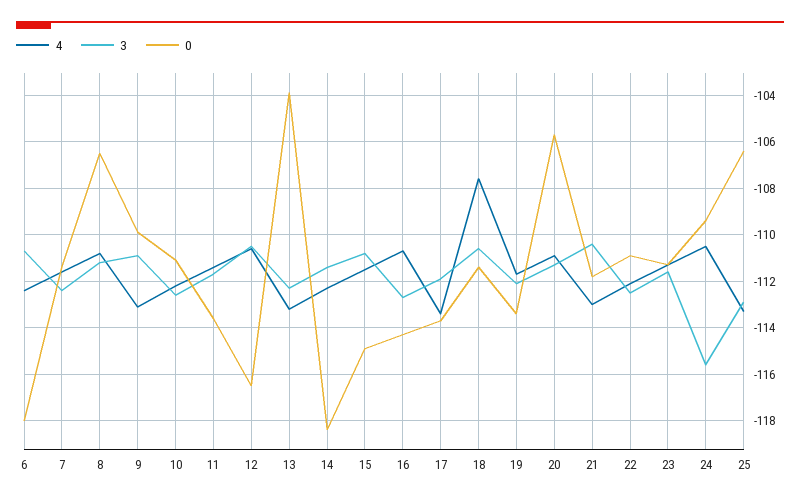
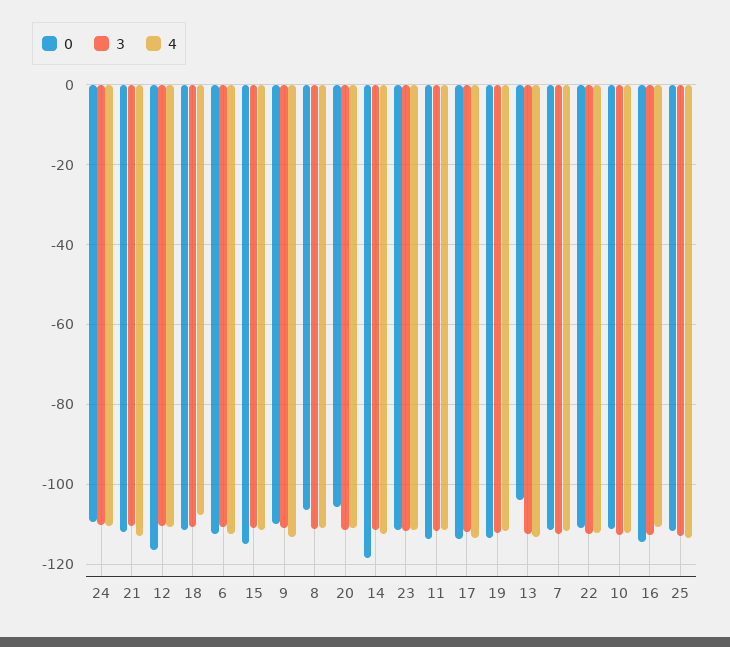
0, 6: -118 -> -112
3, 24: -115.5 -> -110
0, 25: -106.5 -> -112

